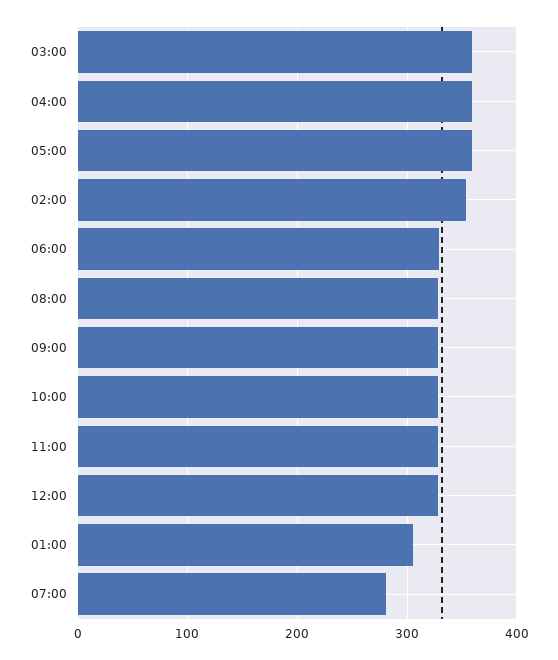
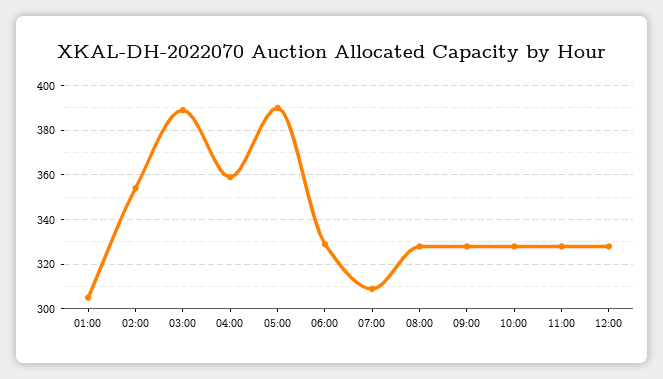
03:00: 360 -> 390
05:00: 360 -> 390
07:00: 280 -> 310

